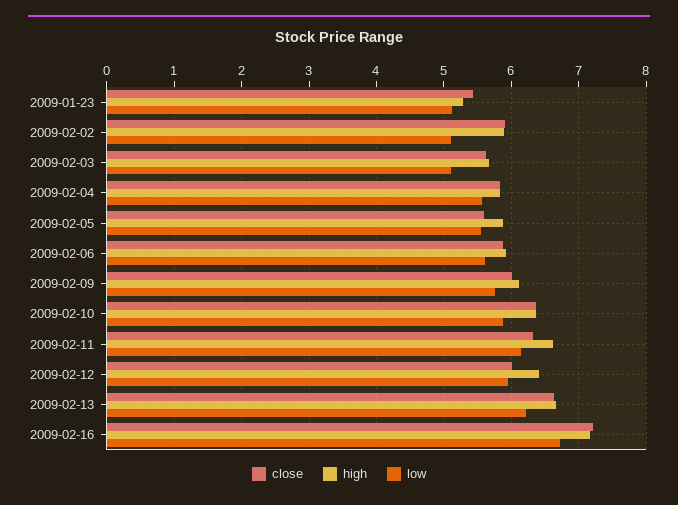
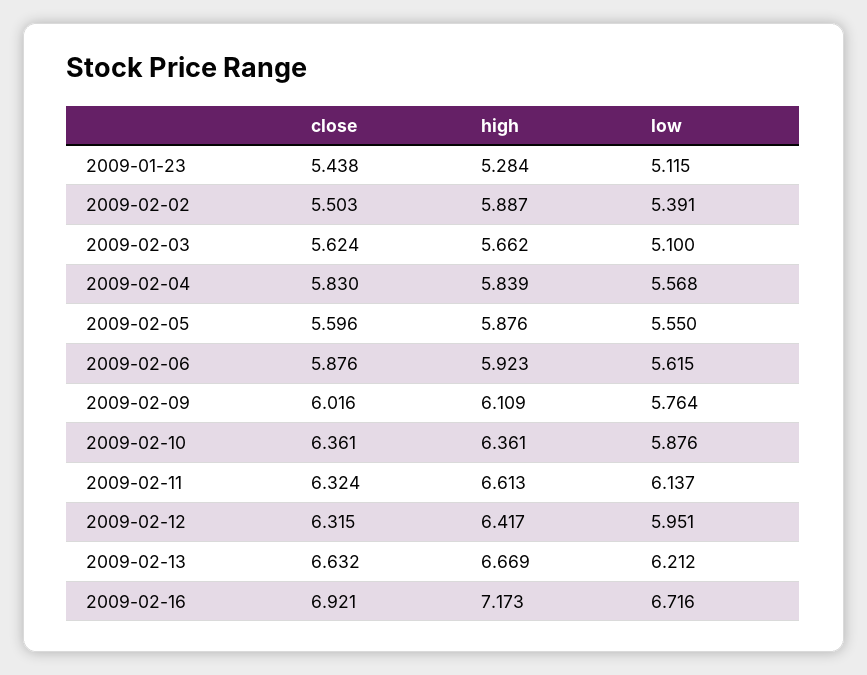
close, 2009-02-02: 5.9 -> 5.503
low, 2009-02-02: 5.1 -> 5.391
close, 2009-02-12: 6 -> 6.315
close, 2009-02-16: 7.2 -> 6.921

